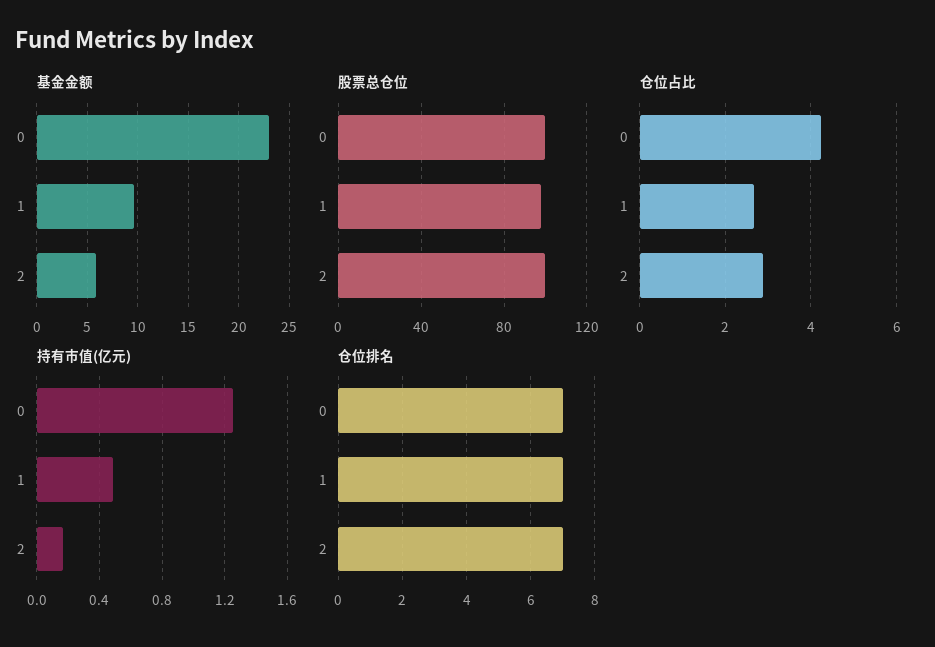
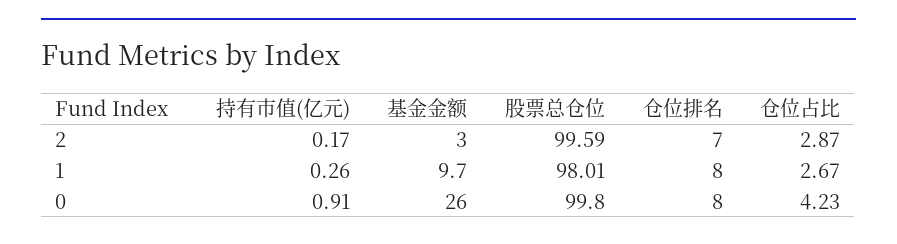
基金金额, 0: 23 -> 26
基金金额, 2: 6 -> 3
持有市值(亿元), 0: 1.25 -> 0.91
持有市值(亿元), 1: 0.5 -> 0.26
仓位排名, 0: 7 -> 8
仓位排名, 1: 7 -> 8

